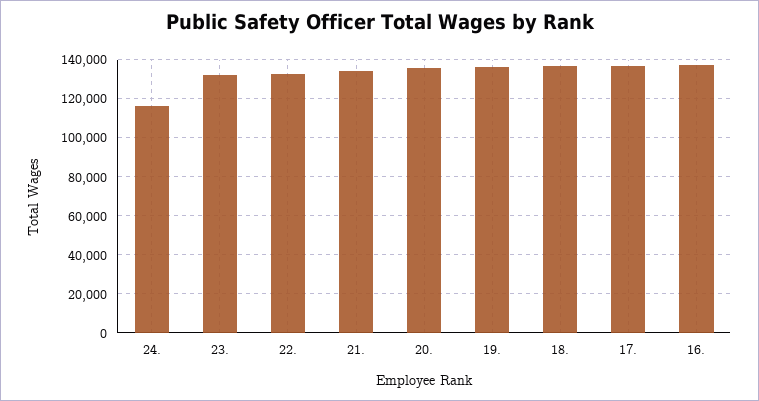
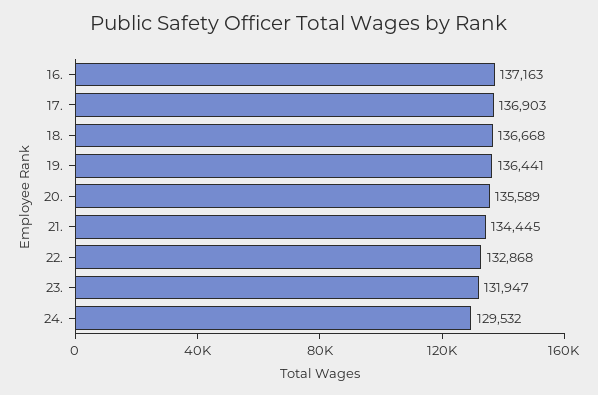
24.: 115000 -> 129532

